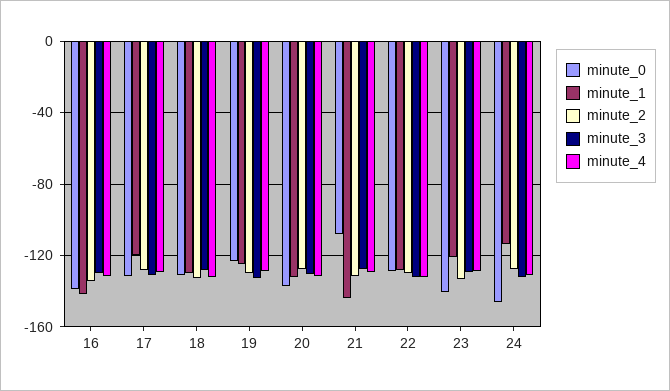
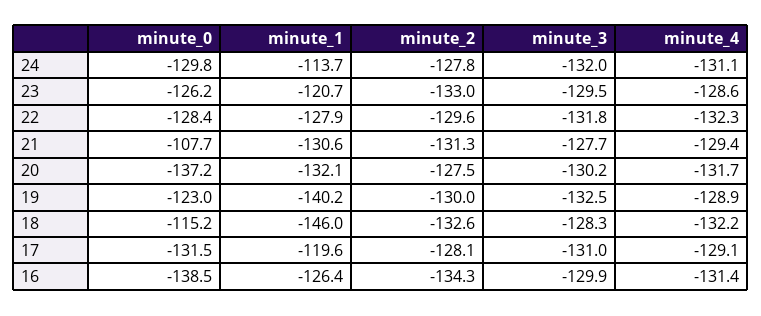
minute_1, 16: -140 -> -126.4
minute_0, 18: -130 -> -115.2
minute_1, 18: -130 -> -146
minute_1, 19: -125 -> -140.2
minute_1, 21: -145 -> -130.6
minute_0, 23: -140 -> -126.2
minute_0, 24: -145 -> -129.8

